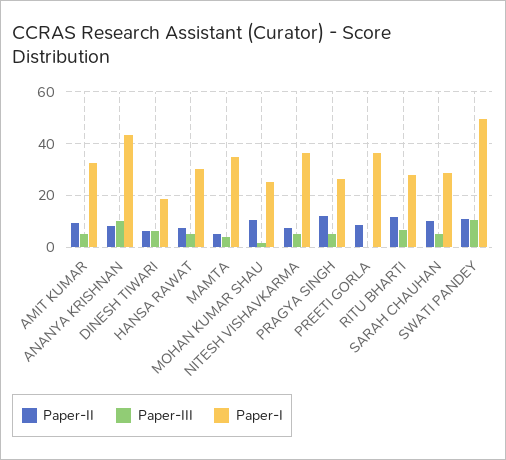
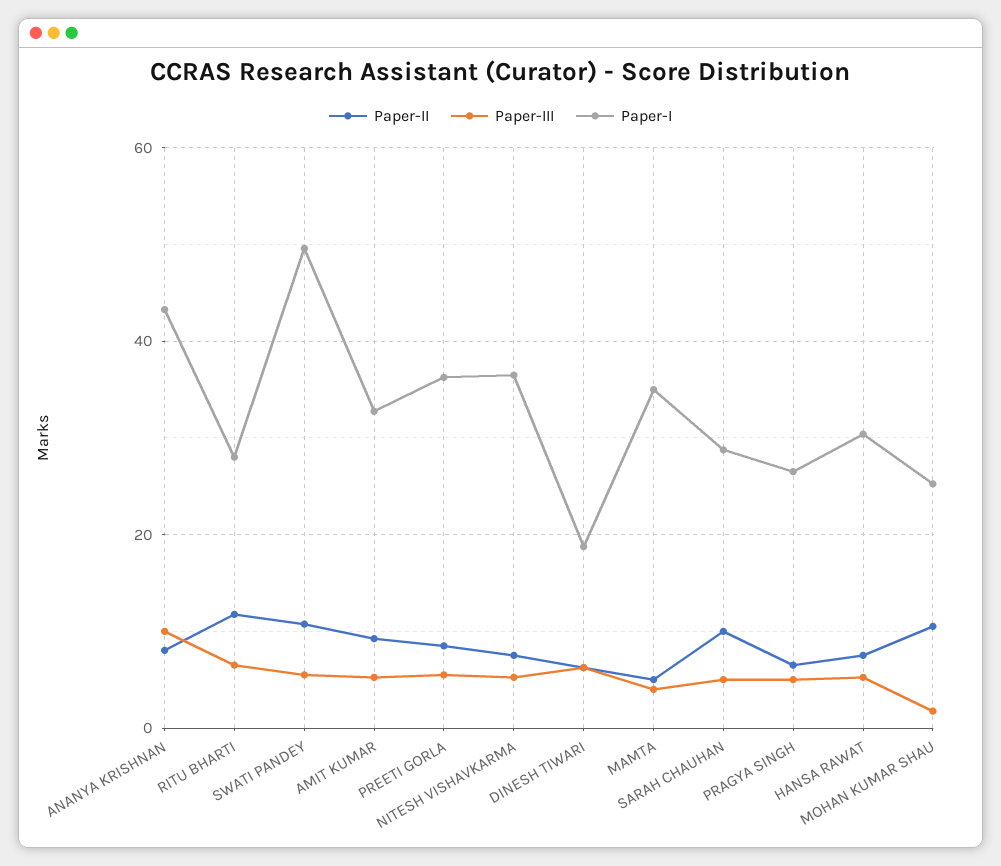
Paper-II, PRAGYA SINGH: 12.5 -> 6
Paper-III, PREETI GORLA: 0 -> 6
Paper-III, SWATI PANDEY: 10 -> 6

